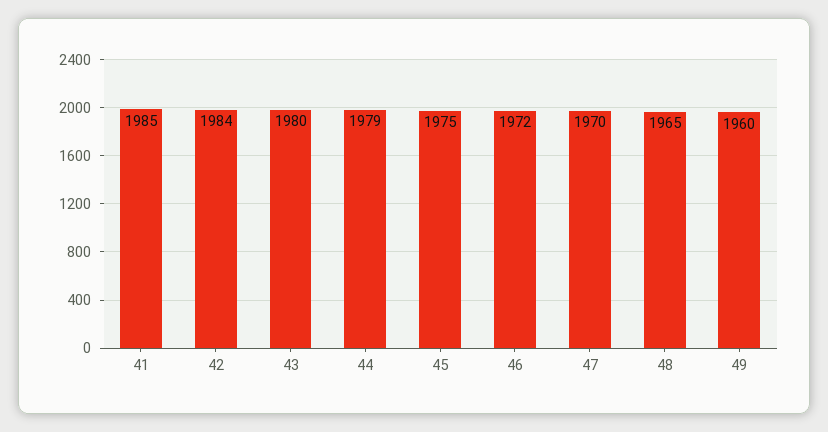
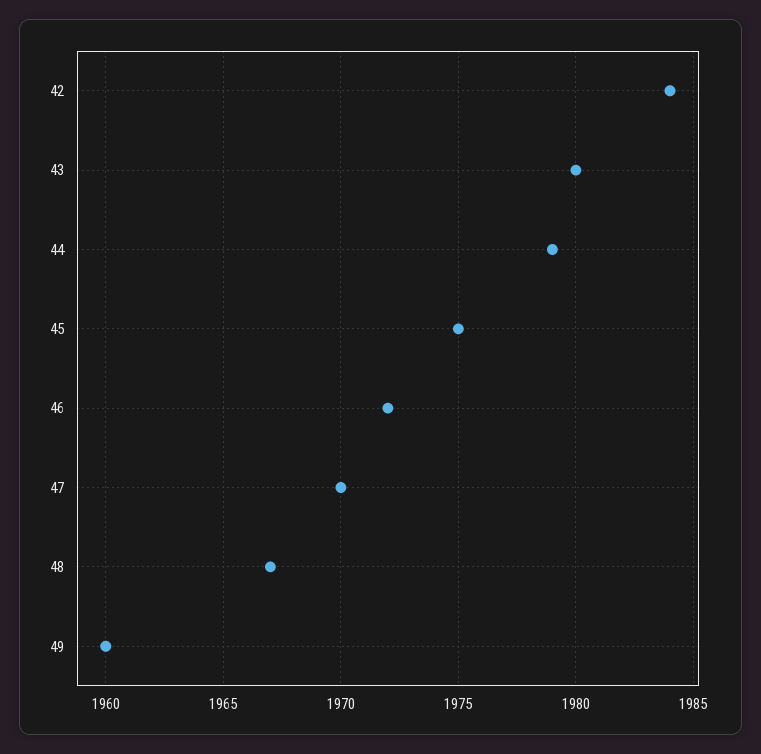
41: 1985 -> none
48: 1965 -> 1967

